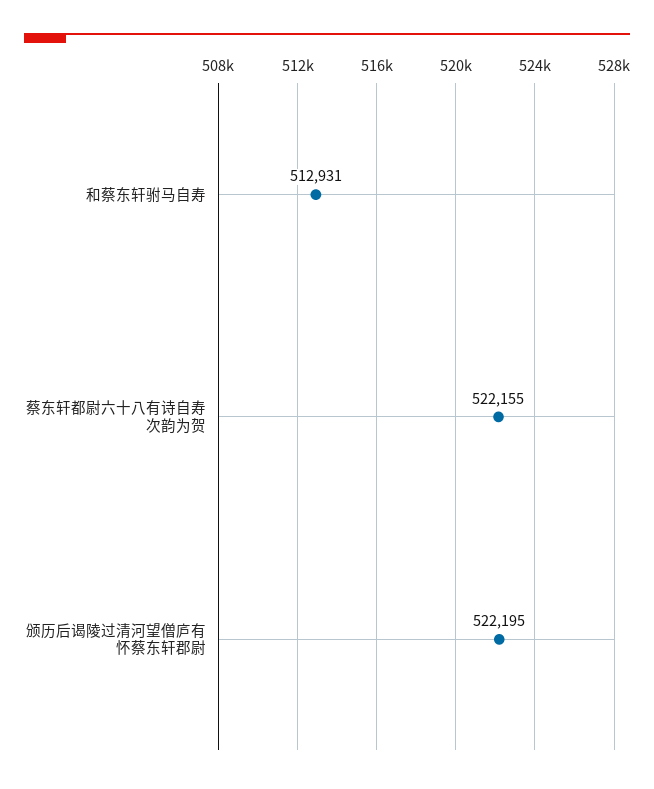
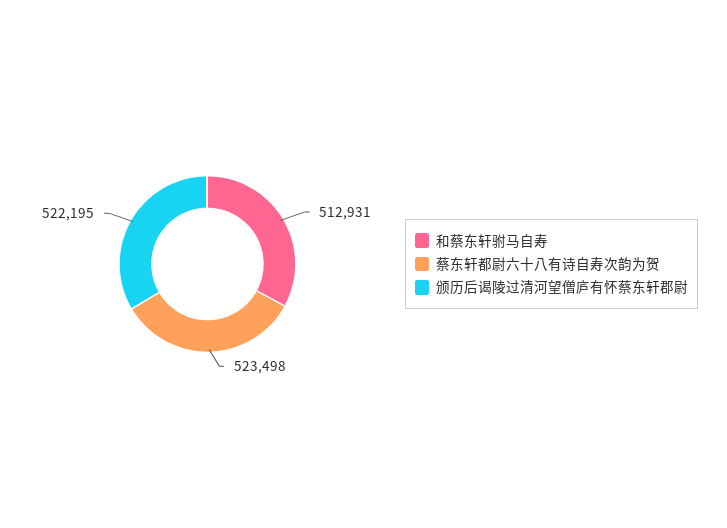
蔡东轩都尉六十八有诗自寿次韵为贺: 522155 -> 523498

